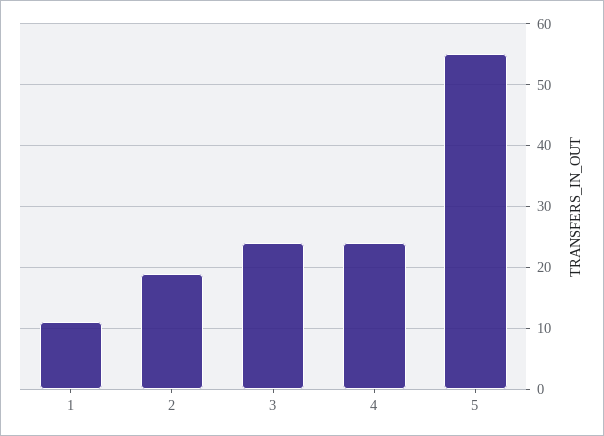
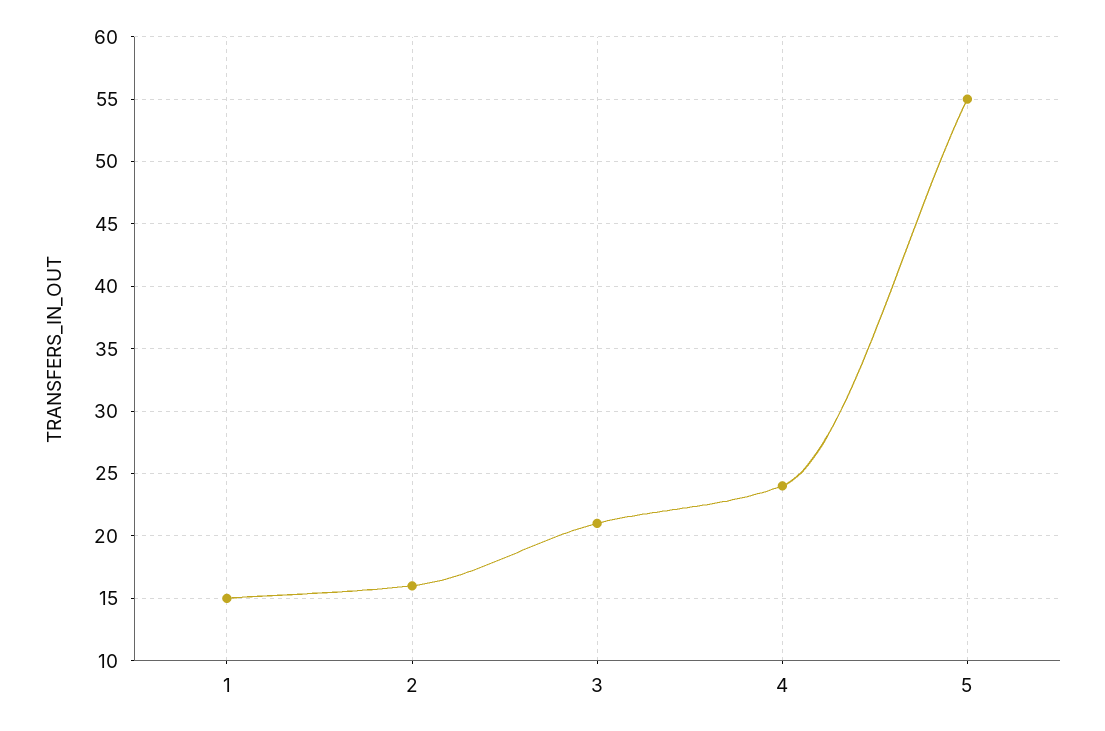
1: 11 -> 15
2: 19 -> 16
3: 24 -> 21

